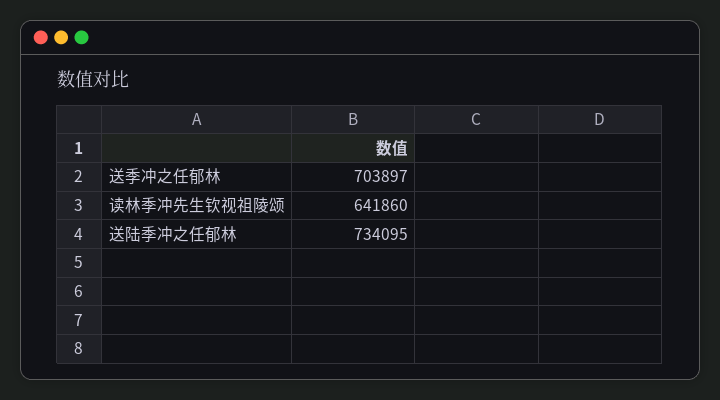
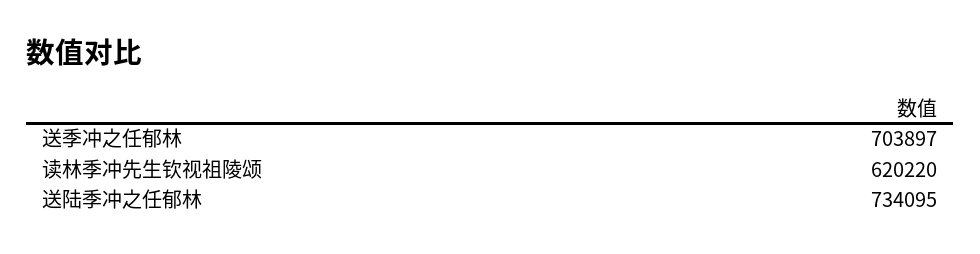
读林季冲先生钦视祖陵颂: 641860 -> 620220

